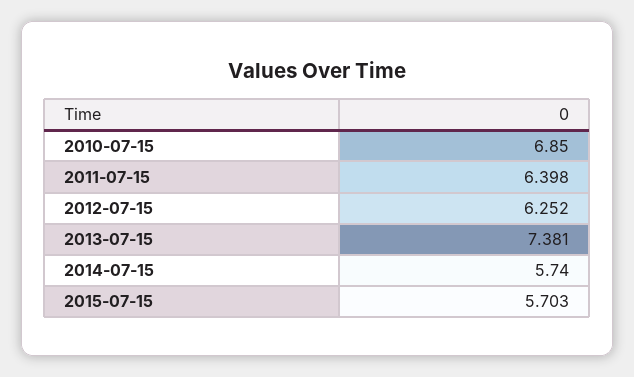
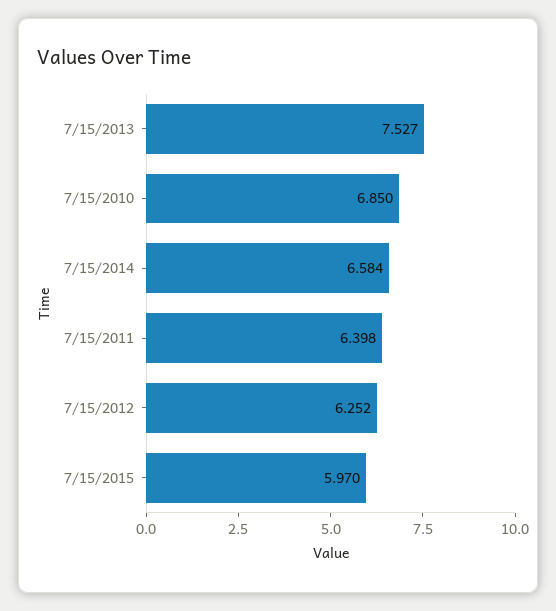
2013-07-15: 7.381 -> 7.527
2014-07-15: 5.74 -> 6.584
2015-07-15: 5.703 -> 5.97

